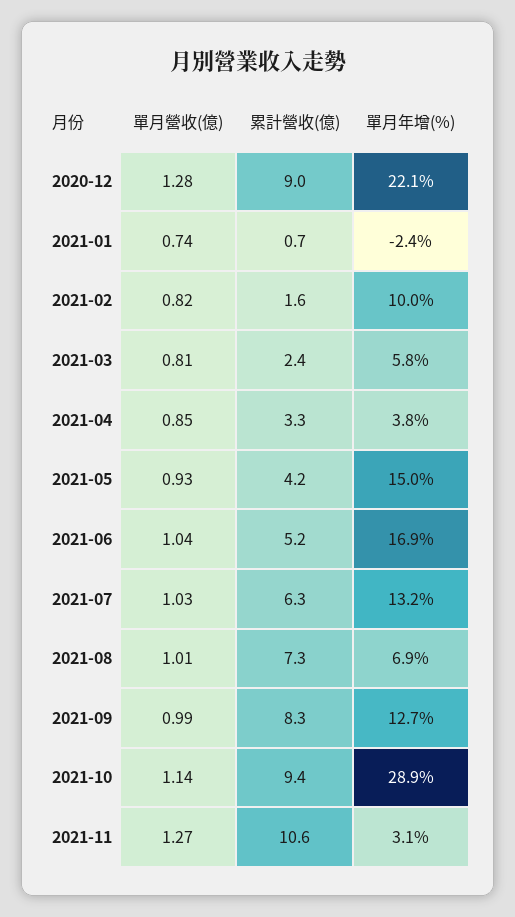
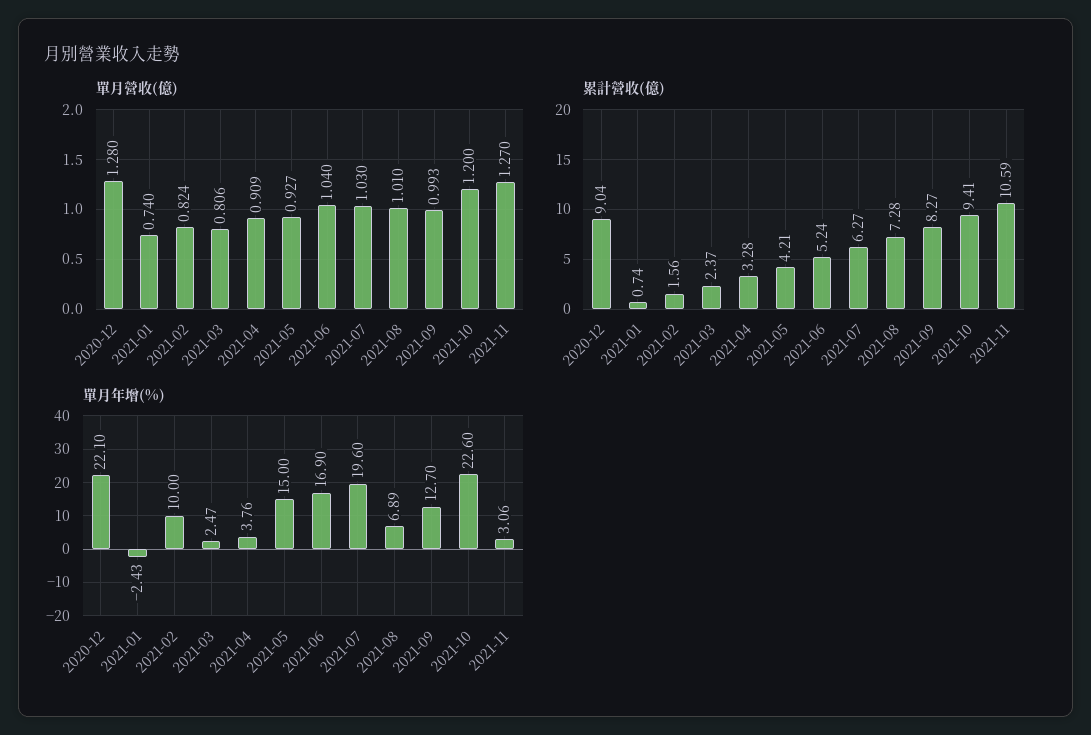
單月年增(%), 2021-03: 5.8 -> 2.47
單月營收(億), 2021-04: 0.85 -> 0.909
單月年增(%), 2021-07: 13.2 -> 19.6
單月營收(億), 2021-10: 1.14 -> 1.2
單月年增(%), 2021-10: 28.9 -> 22.6

